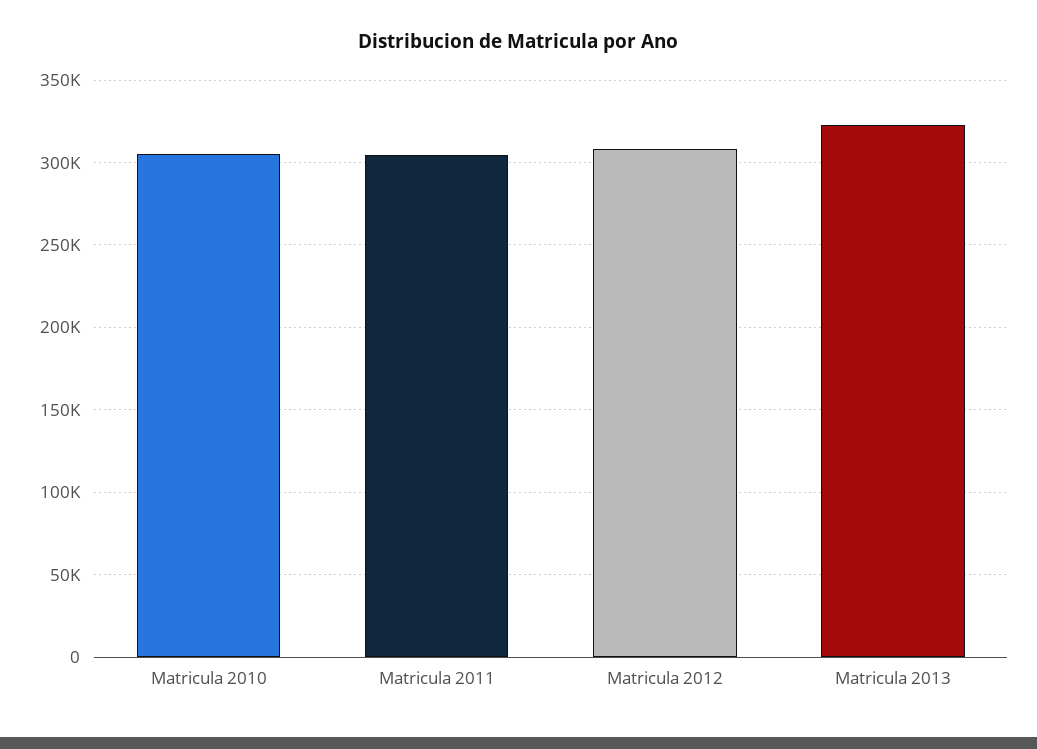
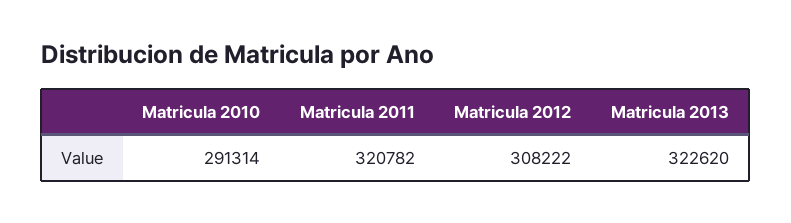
Matricula 2010: 305000 -> 291314
Matricula 2011: 305000 -> 320782

